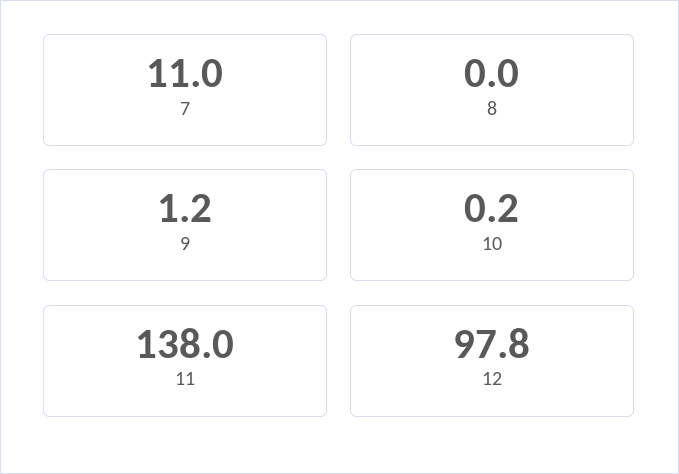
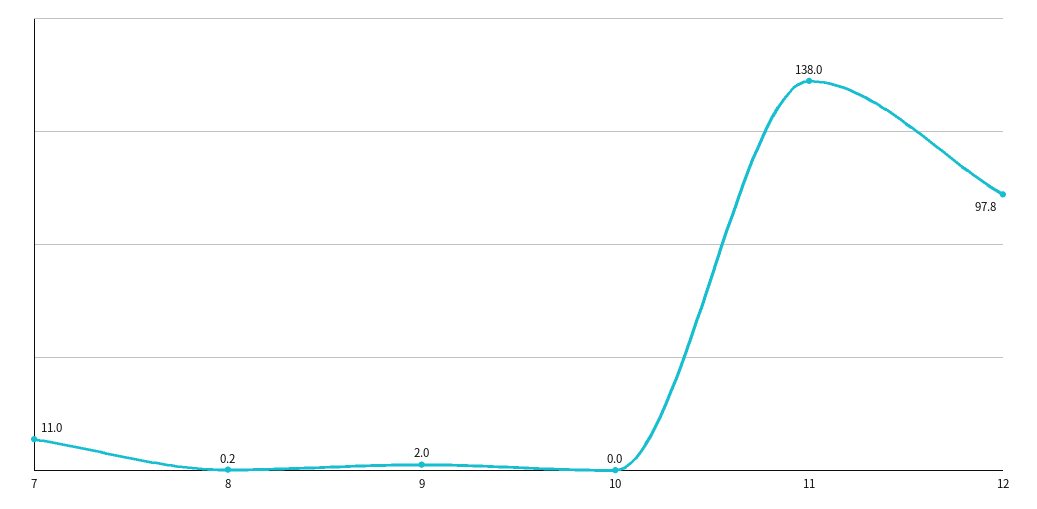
8: 0 -> 0.2
9: 1.2 -> 2
10: 0.2 -> 0

